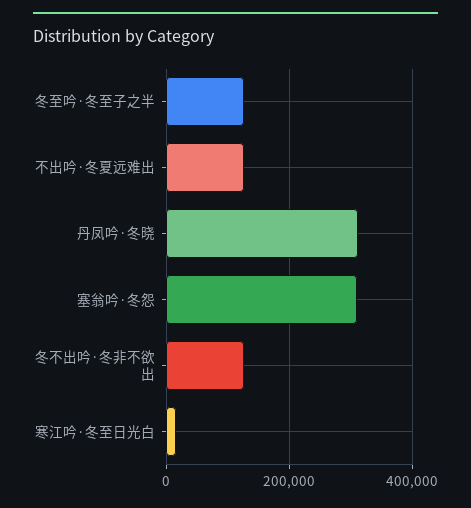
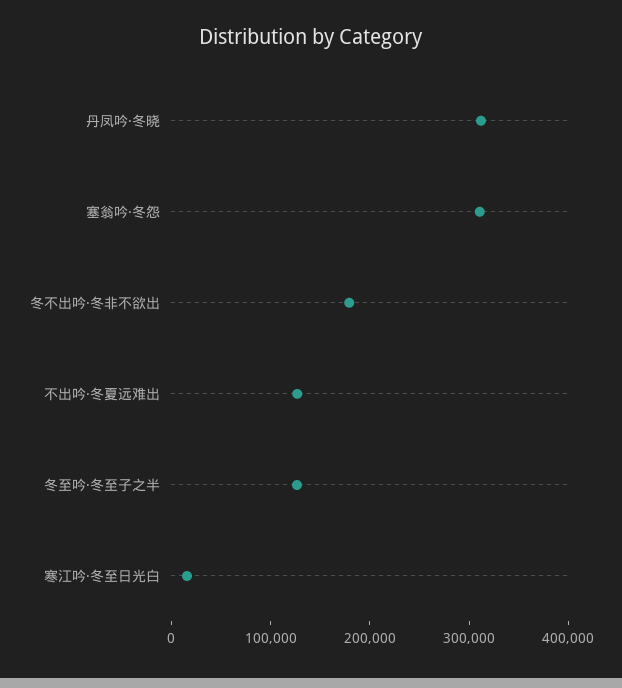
冬不出吟·冬非不欲出: 120000 -> 180000

